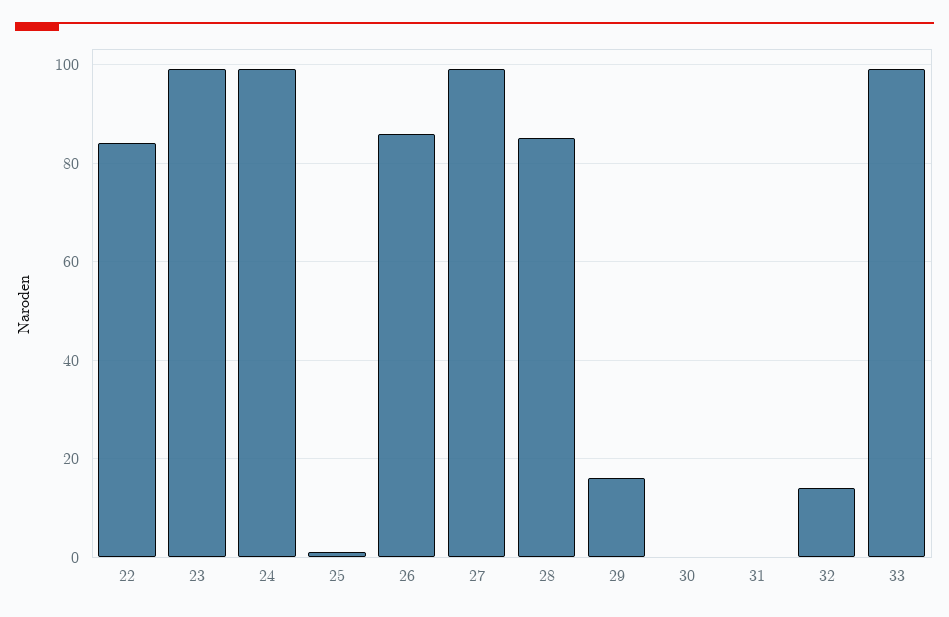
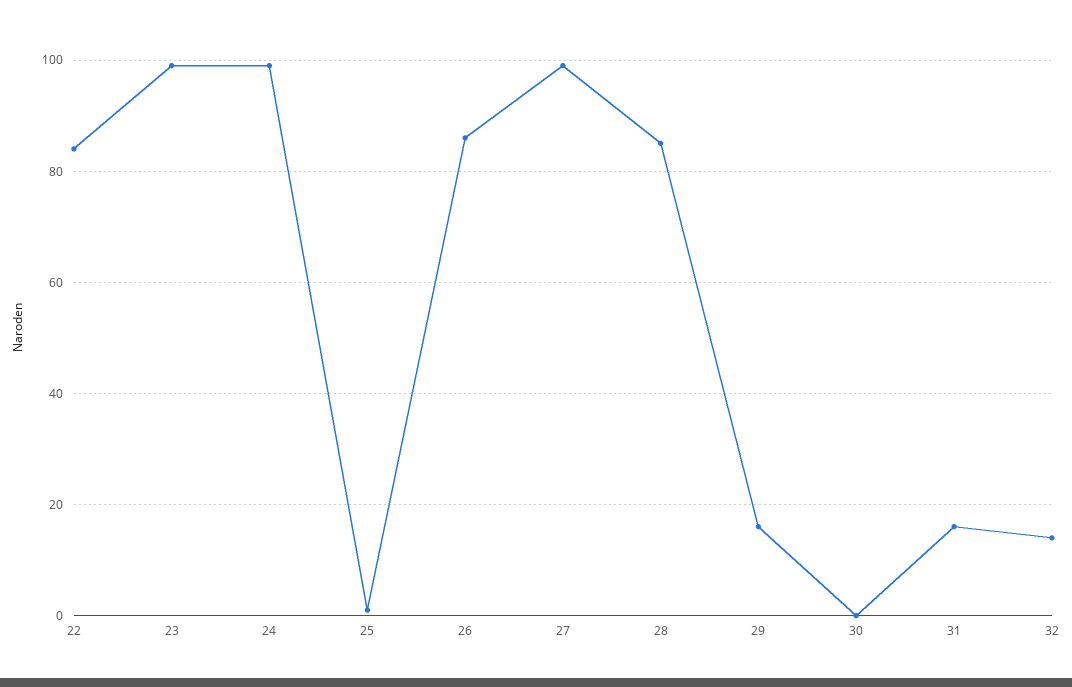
31: 0 -> 15
33: 100 -> none

